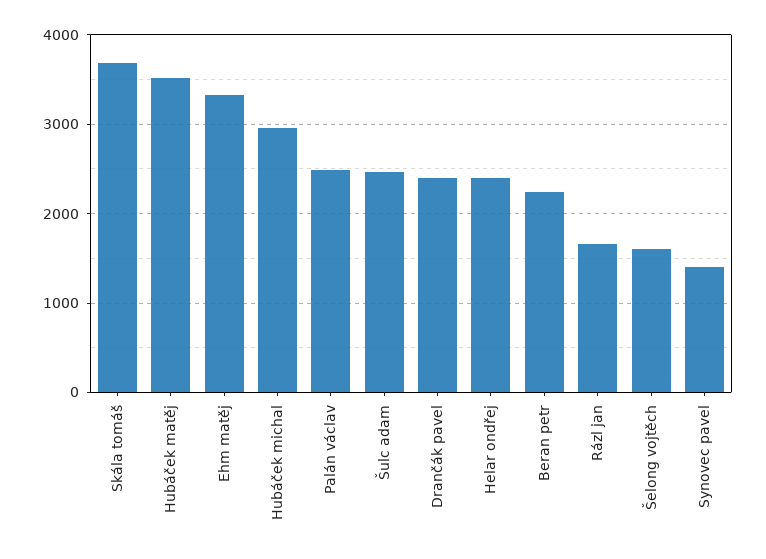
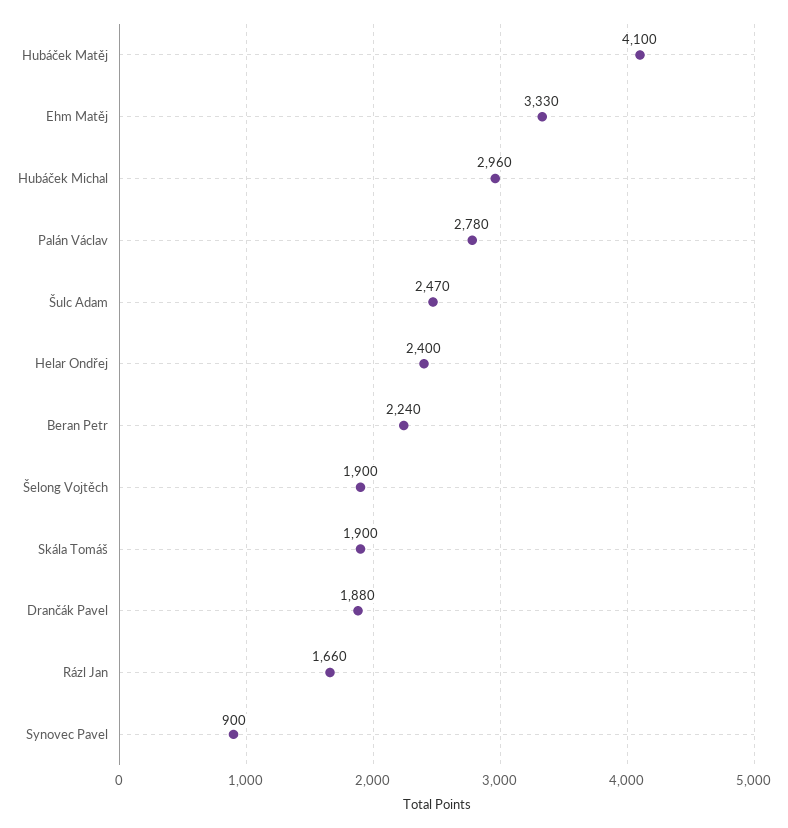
Skála tomáš: 3700 -> 1900
Hubáček matěj: 3500 -> 4100
Palán václav: 2500 -> 2780
Drančák pavel: 2400 -> 1880
Šelong vojtěch: 1600 -> 1900
Synovec pavel: 1400 -> 900

